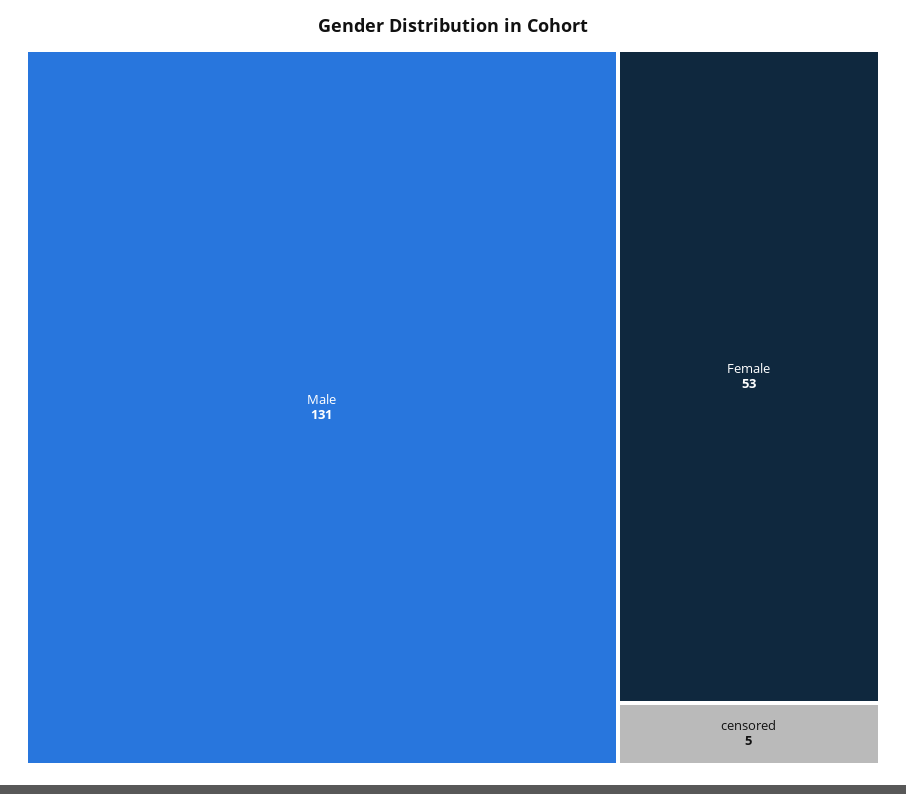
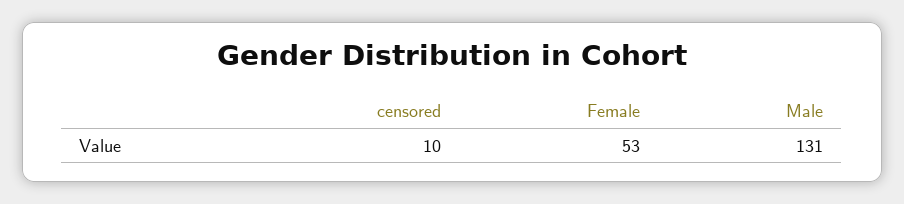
censored: 5 -> 10

